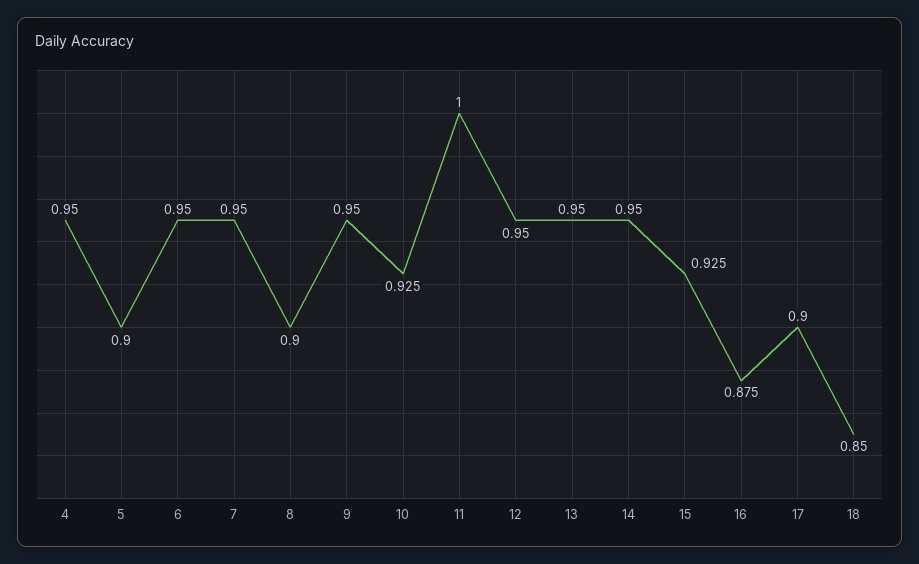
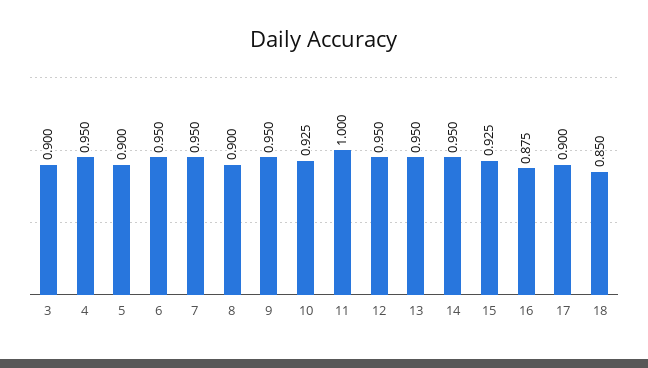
3: none -> 0.9

